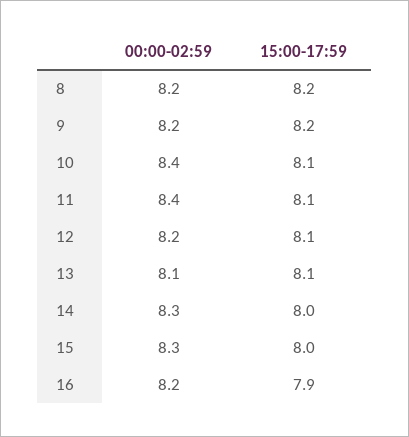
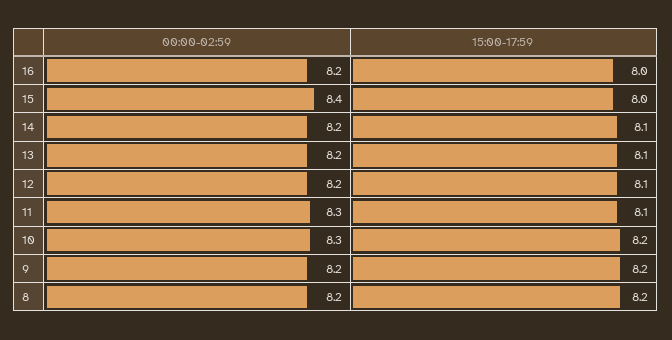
00:00-02:59, 10: 8.4 -> 8.3
15:00-17:59, 10: 8.1 -> 8.2
00:00-02:59, 11: 8.4 -> 8.3
00:00-02:59, 13: 8.1 -> 8.2
00:00-02:59, 14: 8.3 -> 8.2
15:00-17:59, 14: 8 -> 8.1
00:00-02:59, 15: 8.3 -> 8.4
15:00-17:59, 16: 7.9 -> 8

